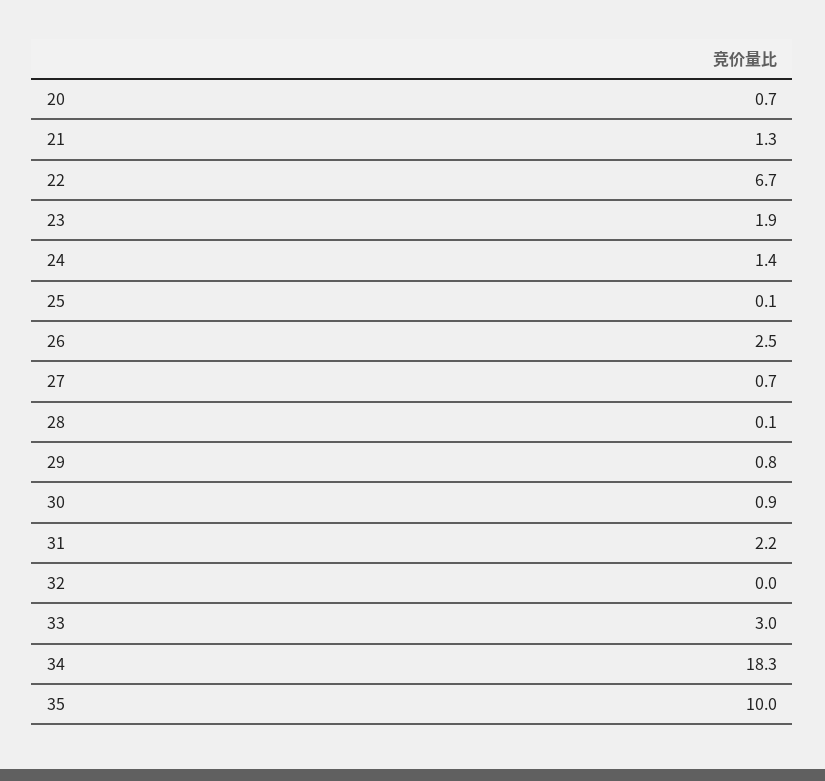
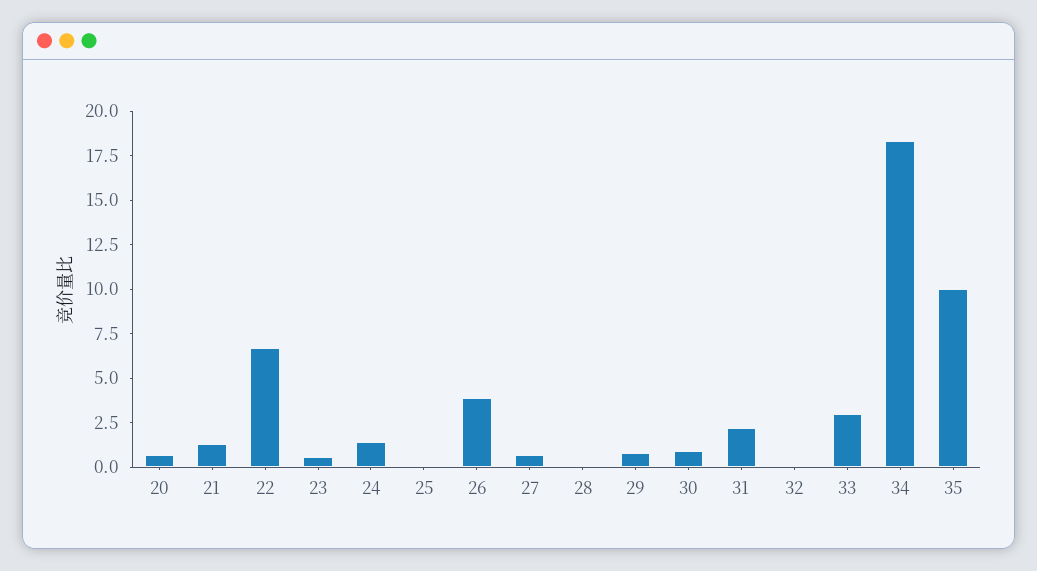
23: 1.9 -> 0.5
26: 2.5 -> 4

